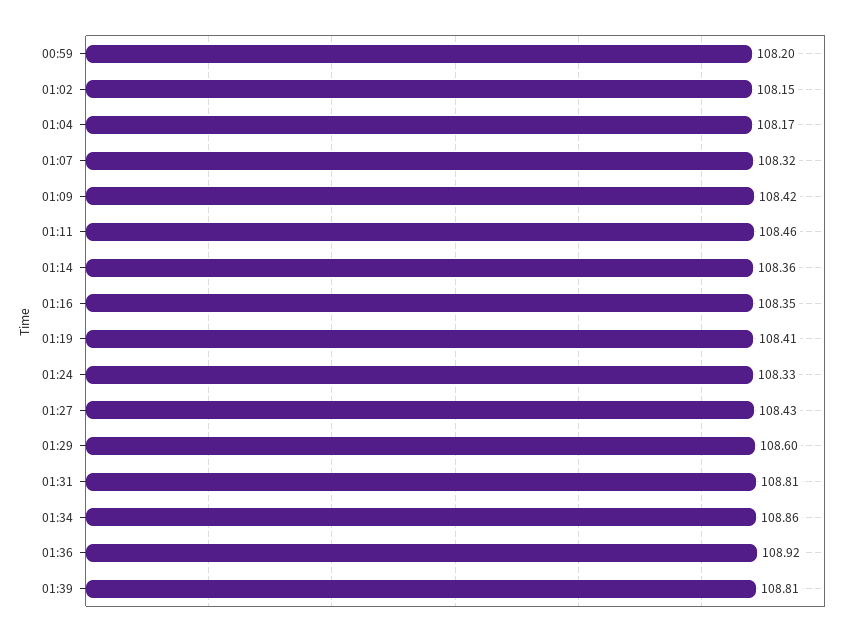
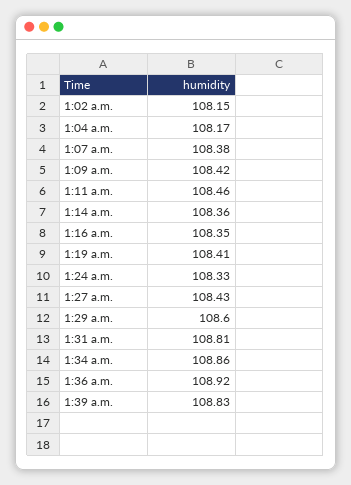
00:59: 108.2 -> none
01:07: 108.32 -> 108.38
01:39: 108.81 -> 108.83

